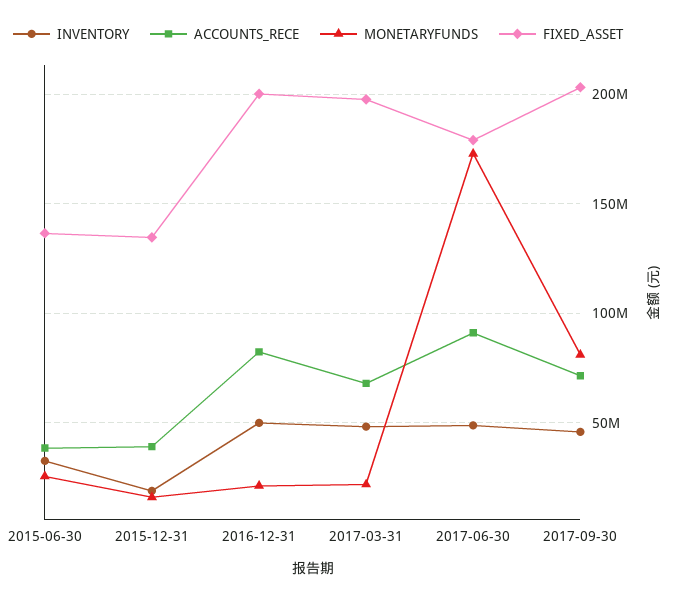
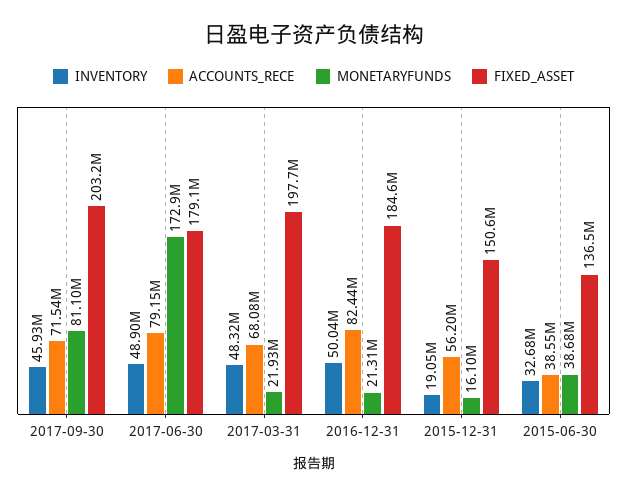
MONETARYFUNDS, 2015-06-30: 25000000 -> 38680000
ACCOUNTS_RECE, 2015-12-31: 40000000 -> 56200000
FIXED_ASSET, 2015-12-31: 135000000 -> 150600000
FIXED_ASSET, 2016-12-31: 200000000 -> 184600000
ACCOUNTS_RECE, 2017-06-30: 90000000 -> 79150000

